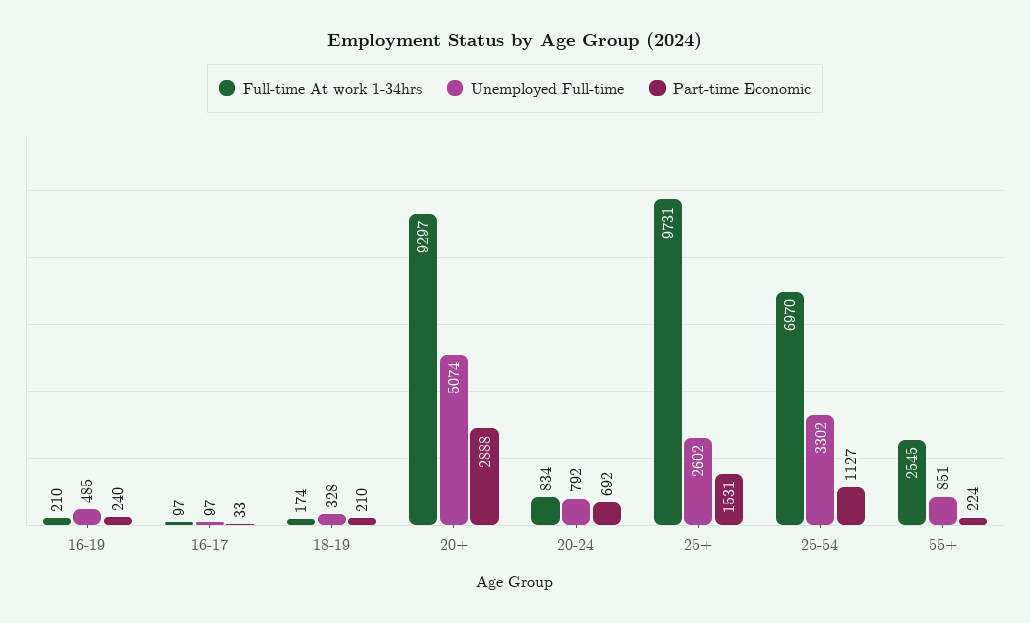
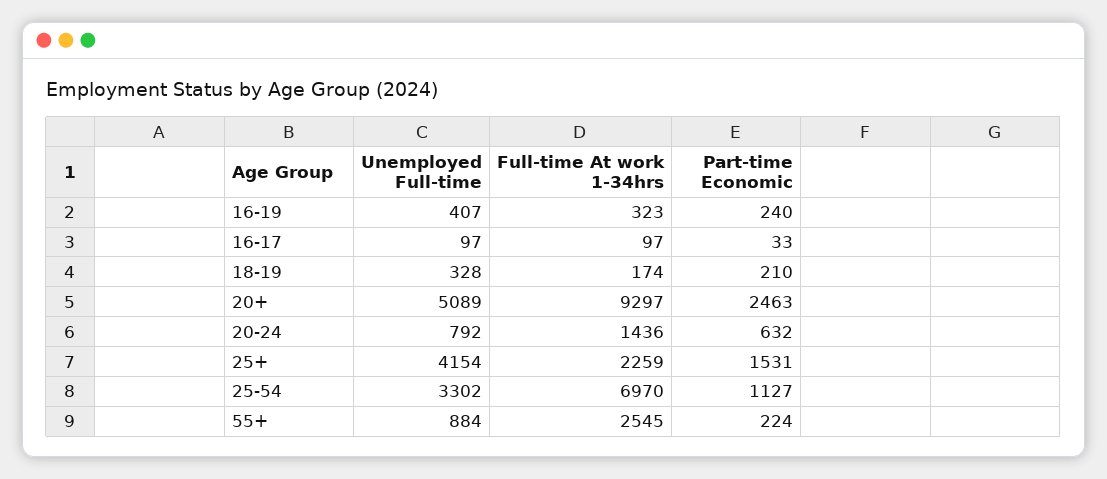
Full-time At work 1-34hrs, 16-19: 210 -> 323
Unemployed Full-time, 16-19: 485 -> 407
Unemployed Full-time, 20+: 5074 -> 5089
Part-time Economic, 20+: 2888 -> 2463
Full-time At work 1-34hrs, 20-24: 834 -> 1436
Part-time Economic, 20-24: 692 -> 632
Full-time At work 1-34hrs, 25+: 9731 -> 2259
Unemployed Full-time, 25+: 2602 -> 4154
Unemployed Full-time, 55+: 851 -> 884

